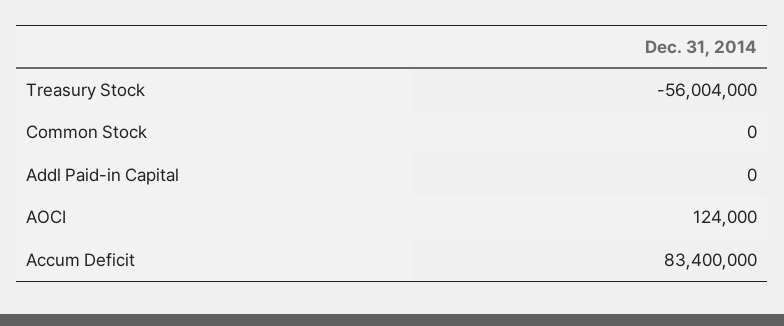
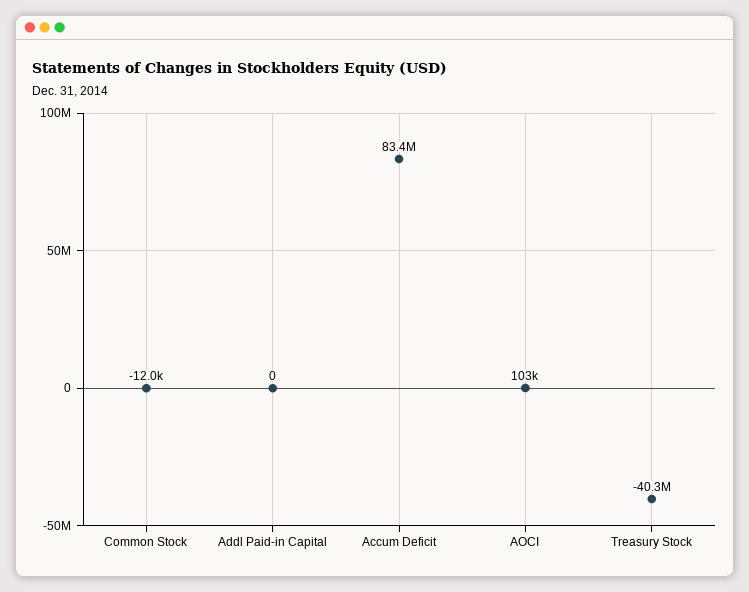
Treasury Stock: -56004000 -> -40300000
Common Stock: 0 -> -12000
AOCI: 124000 -> 103000

